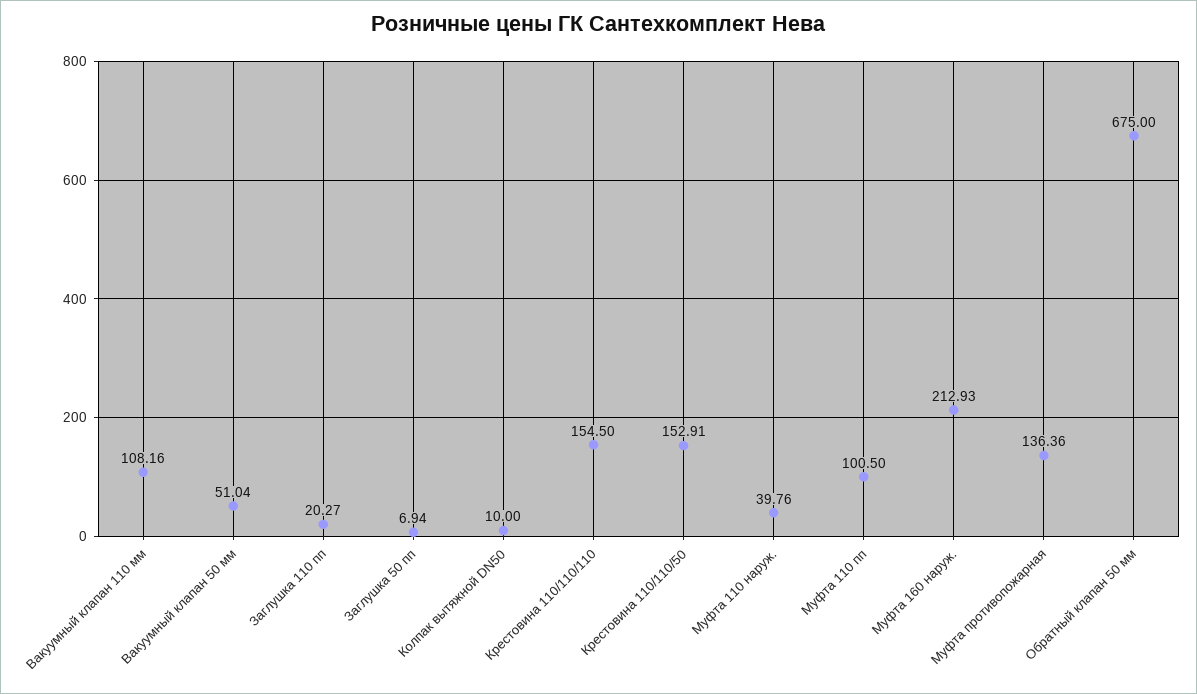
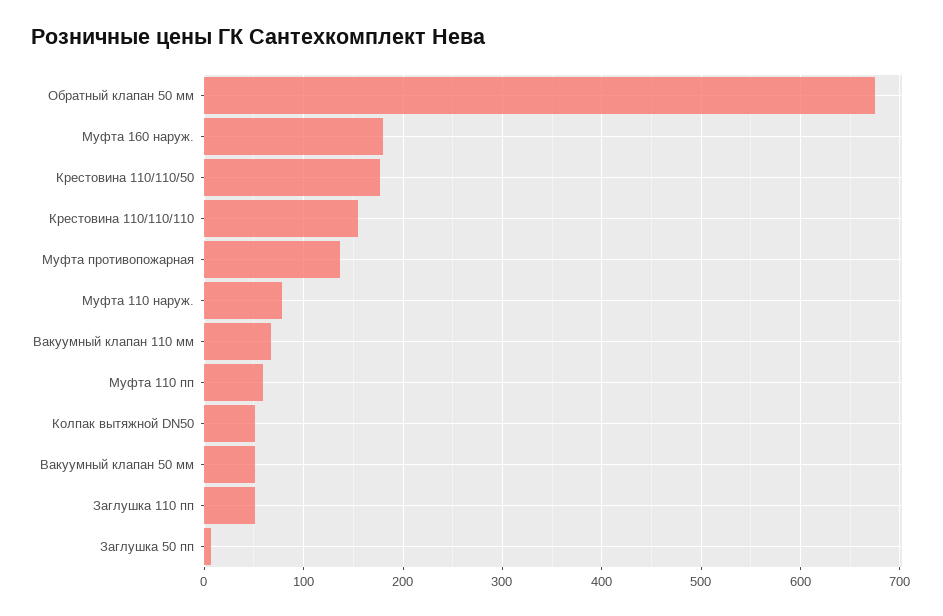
Вакуумный клапан 110 мм: 108.16 -> 70
Заглушка 110 пп: 20.27 -> 50
Колпак вытяжной DN50: 10 -> 50
Крестовина 110/110/50: 152.91 -> 180
Муфта 110 наруж.: 39.76 -> 80
Муфта 110 пп: 100.5 -> 60
Муфта 160 наруж.: 212.93 -> 180

